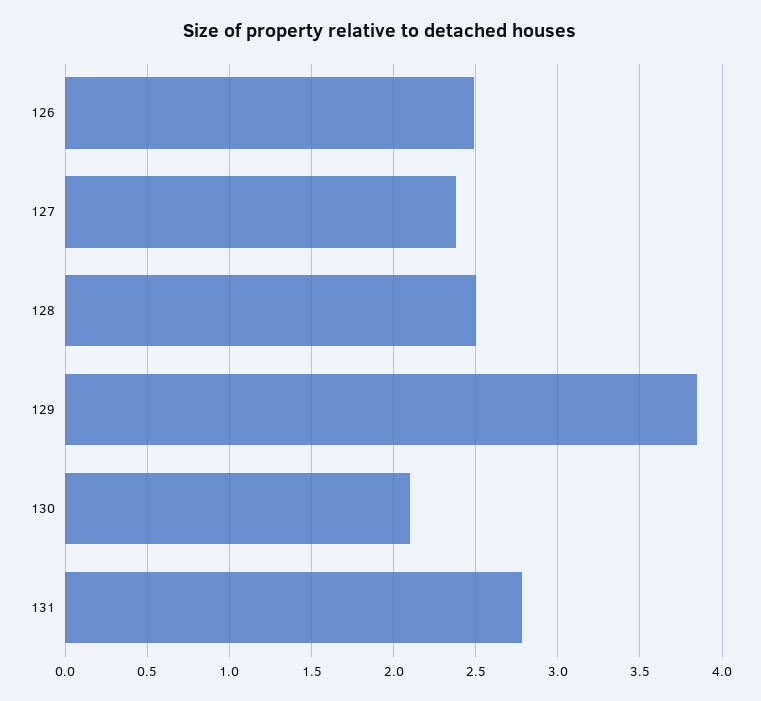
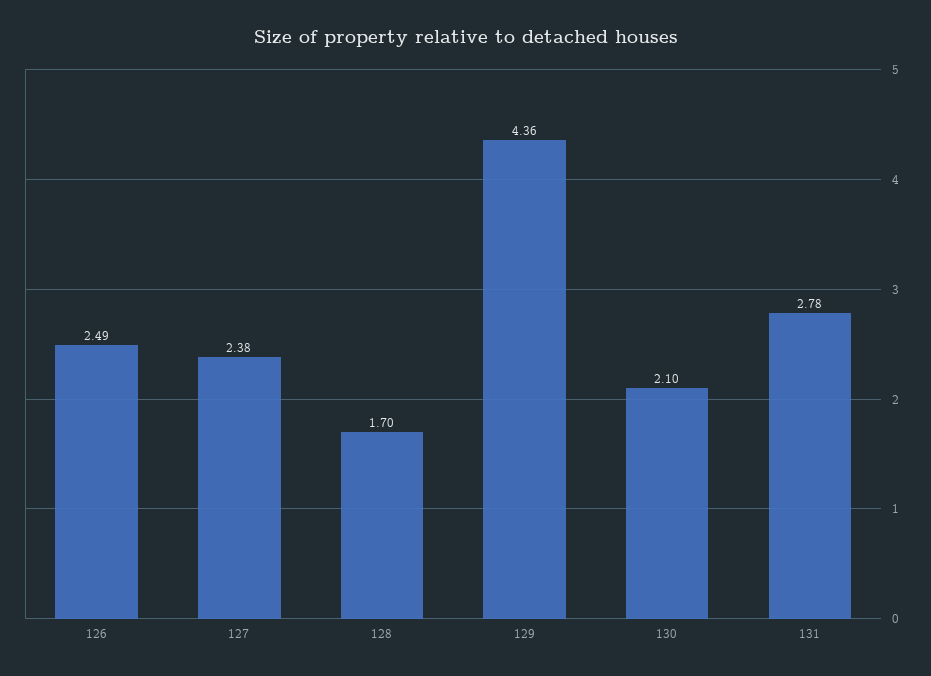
128: 2.5 -> 1.7
129: 3.85 -> 4.36

